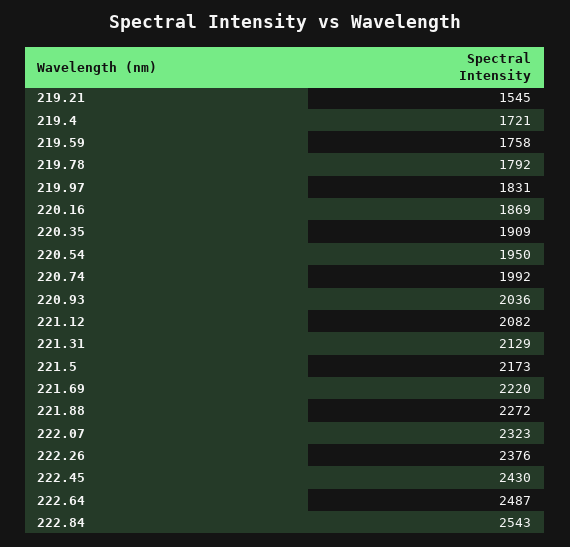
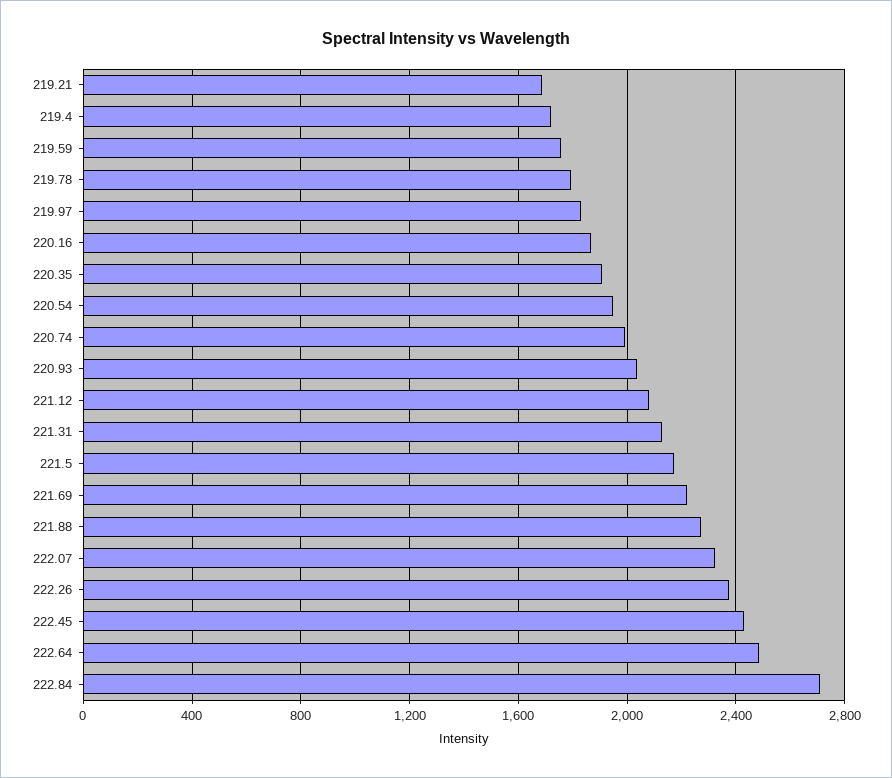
219.21: 1545 -> 1700
222.84: 2543 -> 2700

